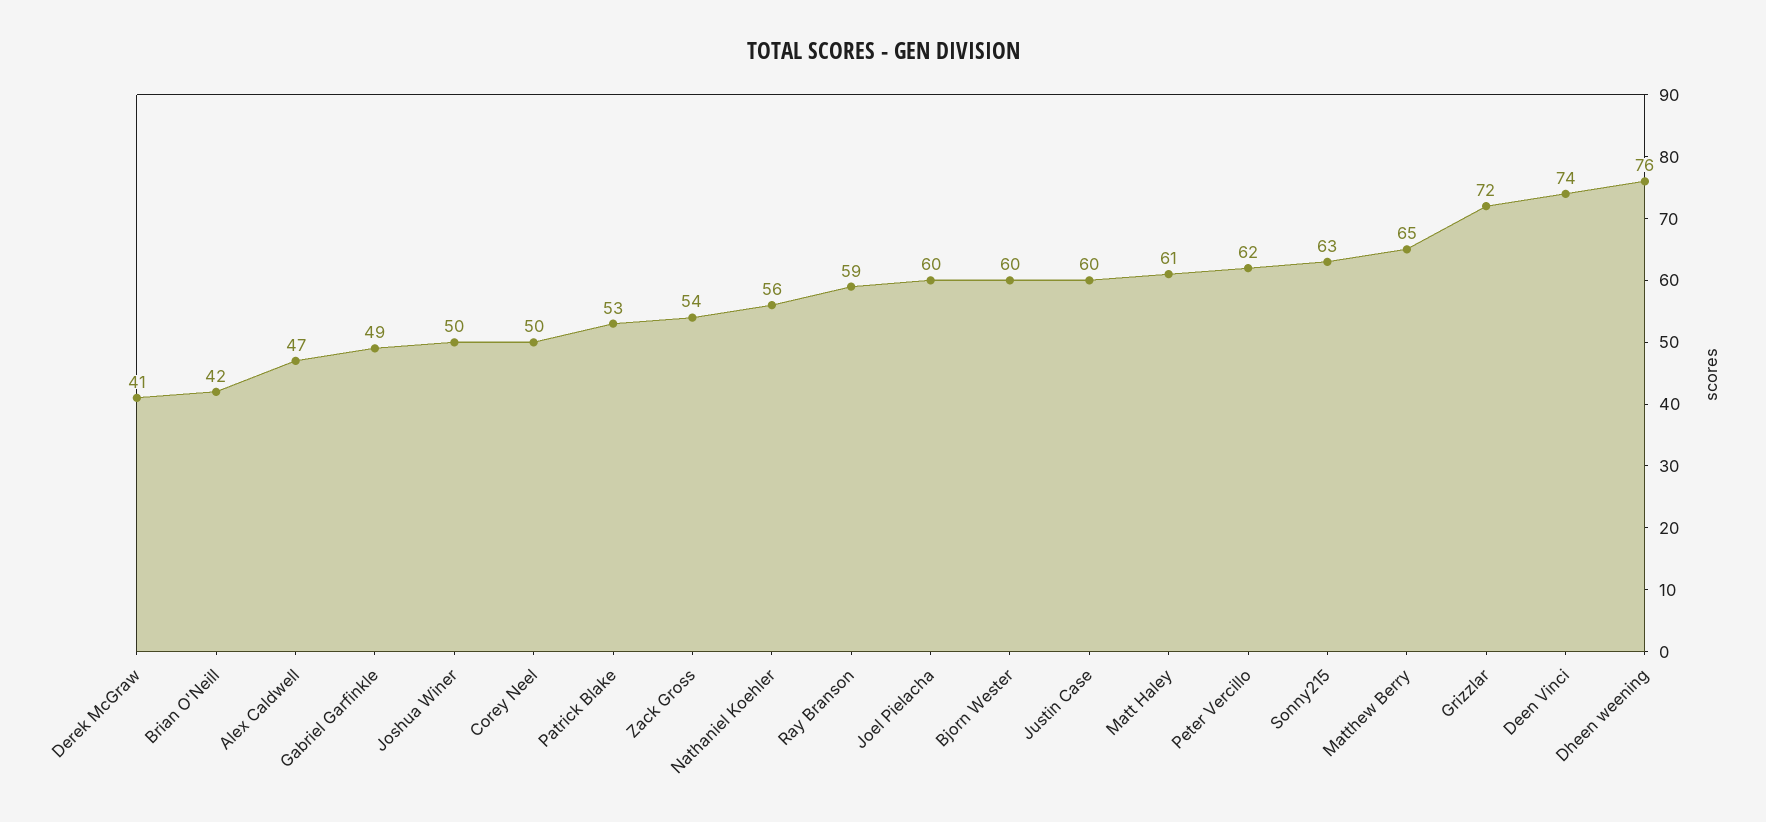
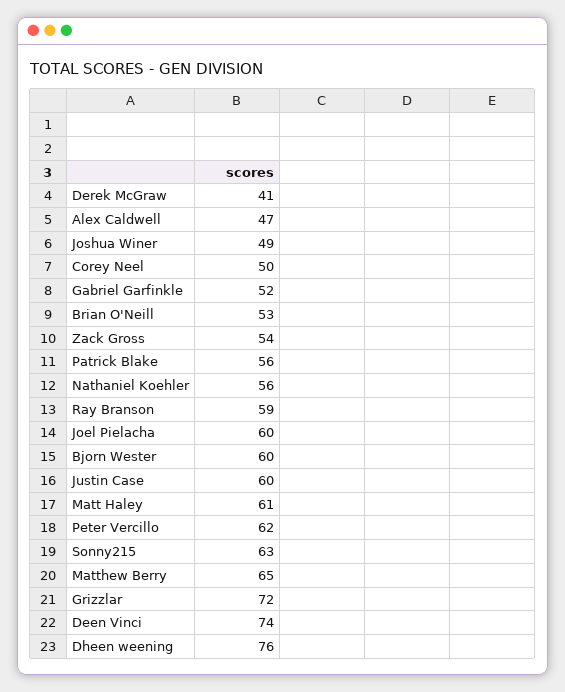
Brian O'Neill: 42 -> 53
Gabriel Garfinkle: 49 -> 52
Joshua Winer: 50 -> 49
Patrick Blake: 53 -> 56

